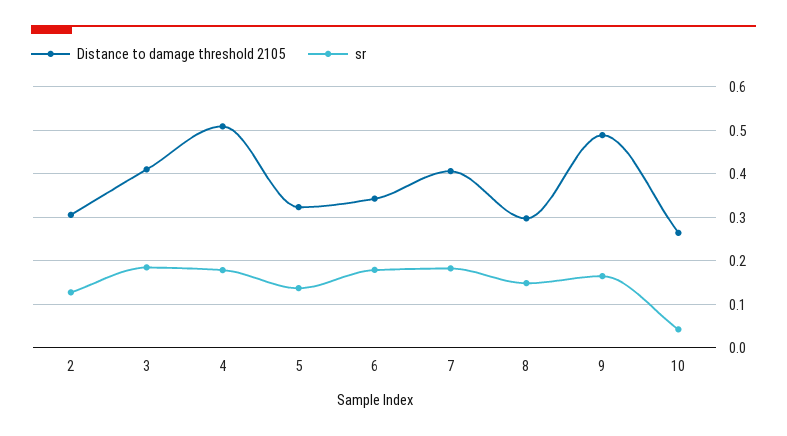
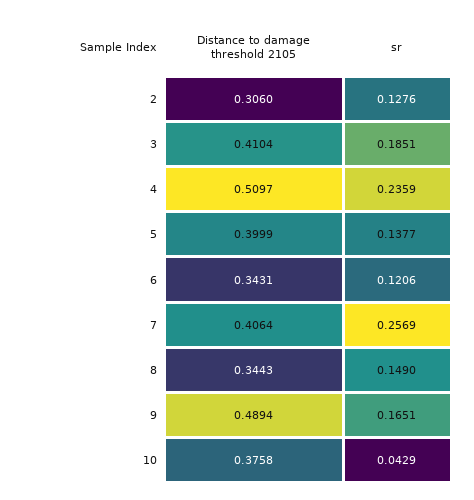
sr, 4: 0.18 -> 0.2359
Distance to damage threshold 2105, 5: 0.32 -> 0.3999
sr, 6: 0.18 -> 0.1206
sr, 7: 0.18 -> 0.2569
Distance to damage threshold 2105, 8: 0.3 -> 0.3443
Distance to damage threshold 2105, 10: 0.26 -> 0.3758

